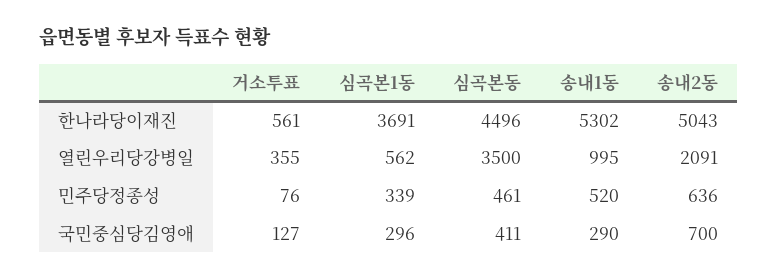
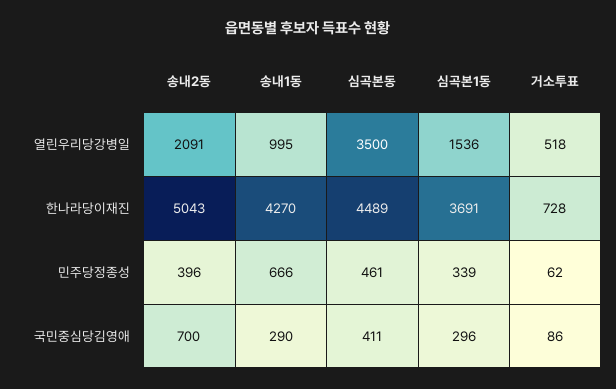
거소투표, 한나라당이재진: 561 -> 728
심곡본동, 한나라당이재진: 4496 -> 4489
송내1동, 한나라당이재진: 5302 -> 4270
거소투표, 열린우리당강병일: 355 -> 518
심곡본1동, 열린우리당강병일: 562 -> 1536
거소투표, 민주당정종성: 76 -> 62
송내1동, 민주당정종성: 520 -> 666
송내2동, 민주당정종성: 636 -> 396
거소투표, 국민중심당김영애: 127 -> 86

